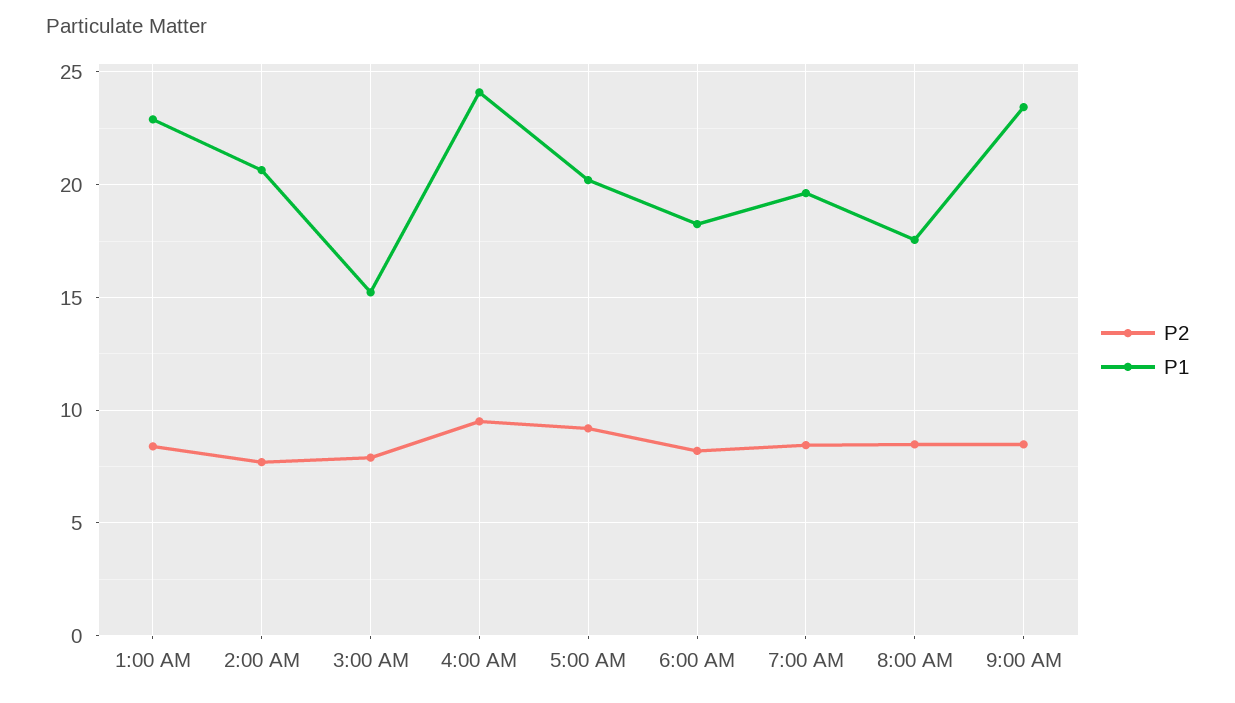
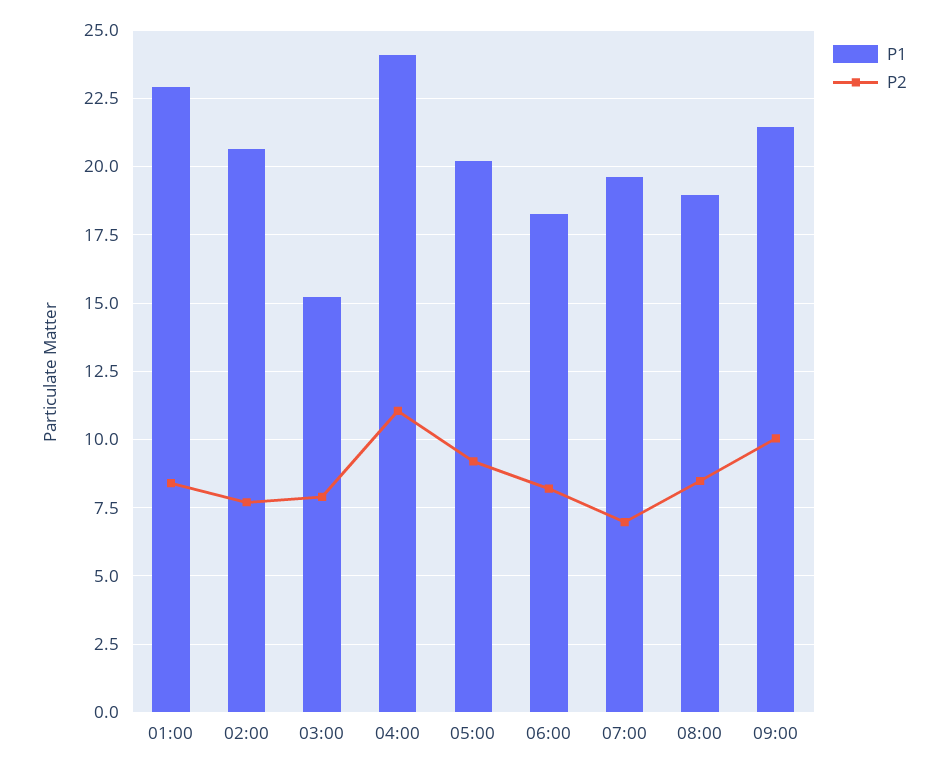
P2, 4:00 AM: 9.5 -> 11
P2, 7:00 AM: 8.5 -> 7
P1, 8:00 AM: 17.5 -> 19
P2, 9:00 AM: 8.5 -> 10
P1, 9:00 AM: 23.5 -> 21.5

